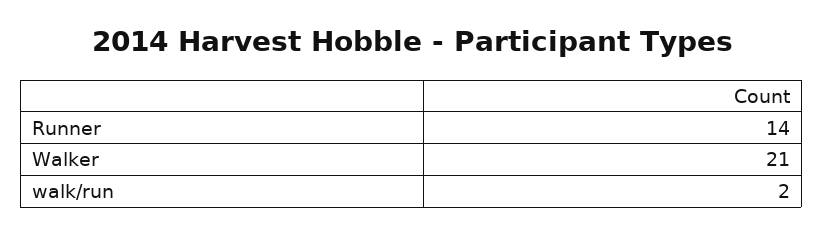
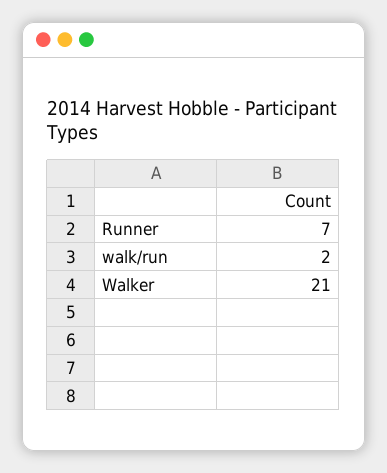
Runner: 14 -> 7

